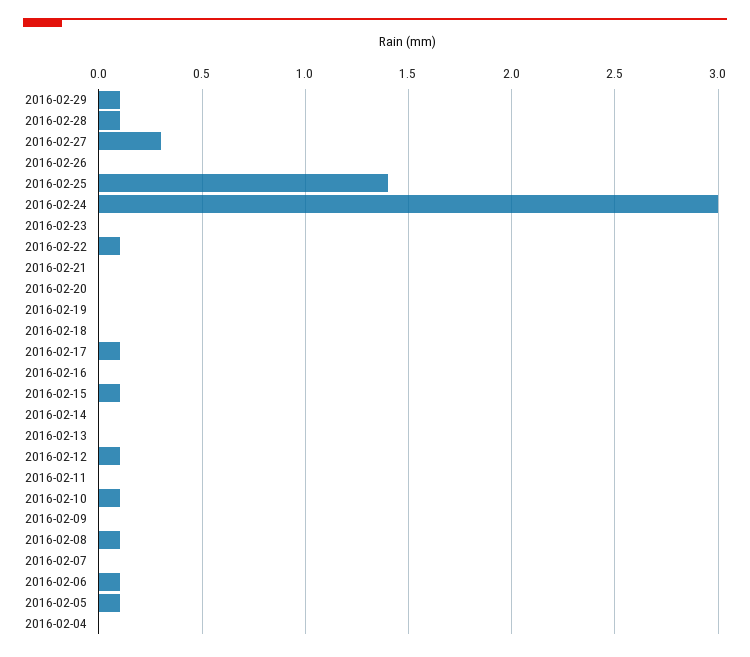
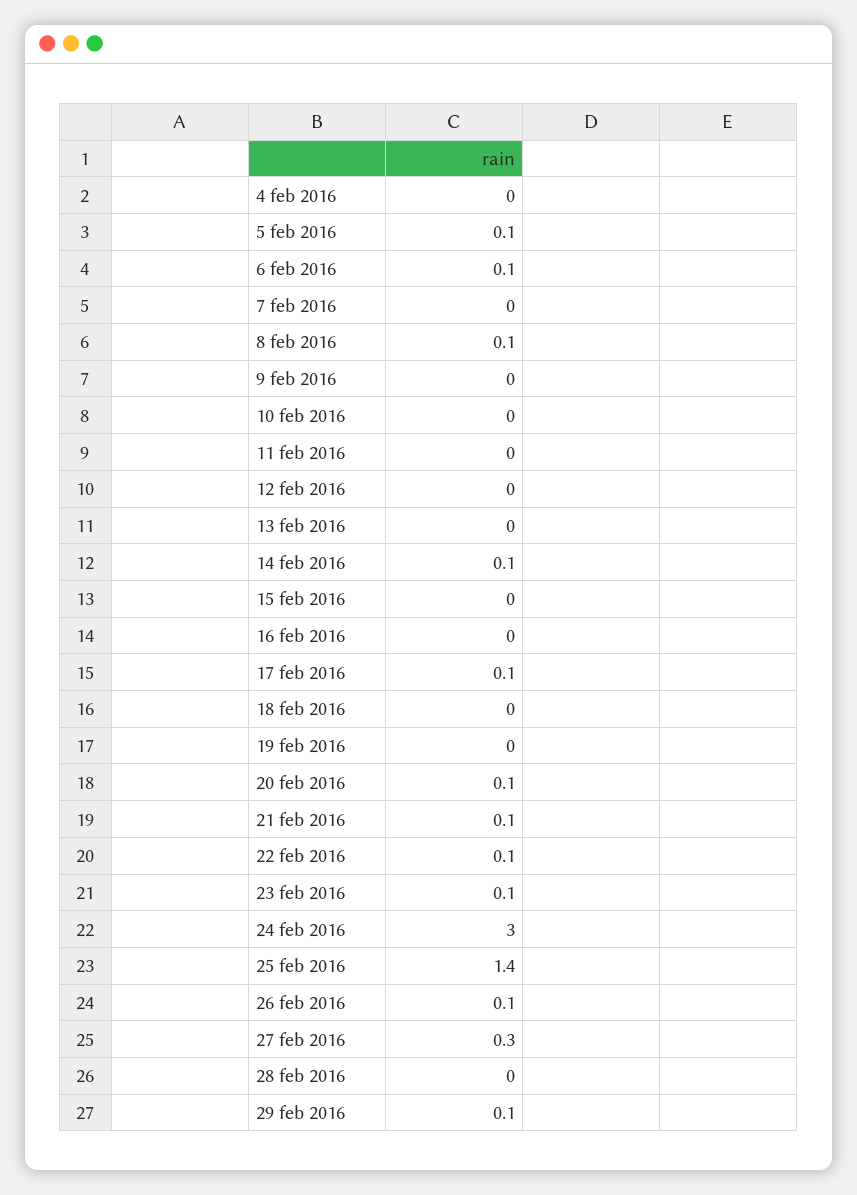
2016-02-28: 0.1 -> 0
2016-02-26: 0 -> 0.1
2016-02-23: 0 -> 0.1
2016-02-21: 0 -> 0.1
2016-02-20: 0 -> 0.1
2016-02-15: 0.1 -> 0
2016-02-14: 0 -> 0.1
2016-02-12: 0.1 -> 0
2016-02-10: 0.1 -> 0

